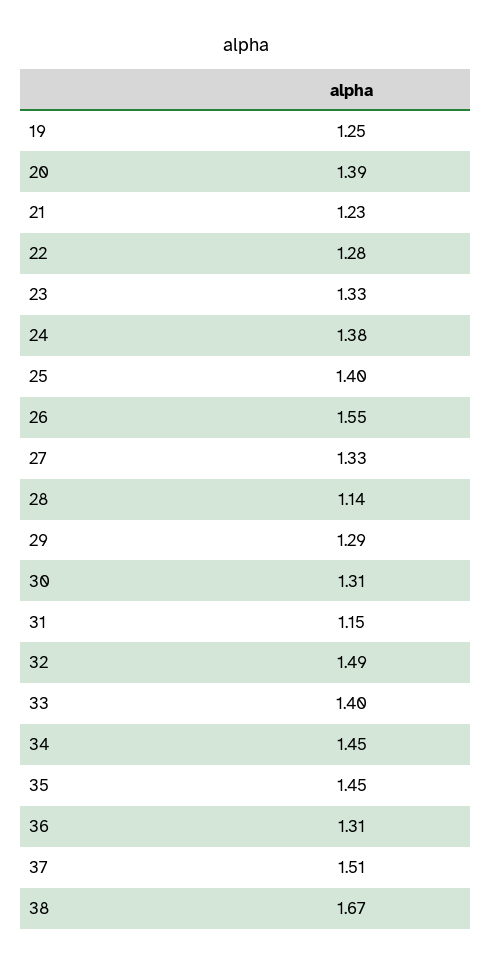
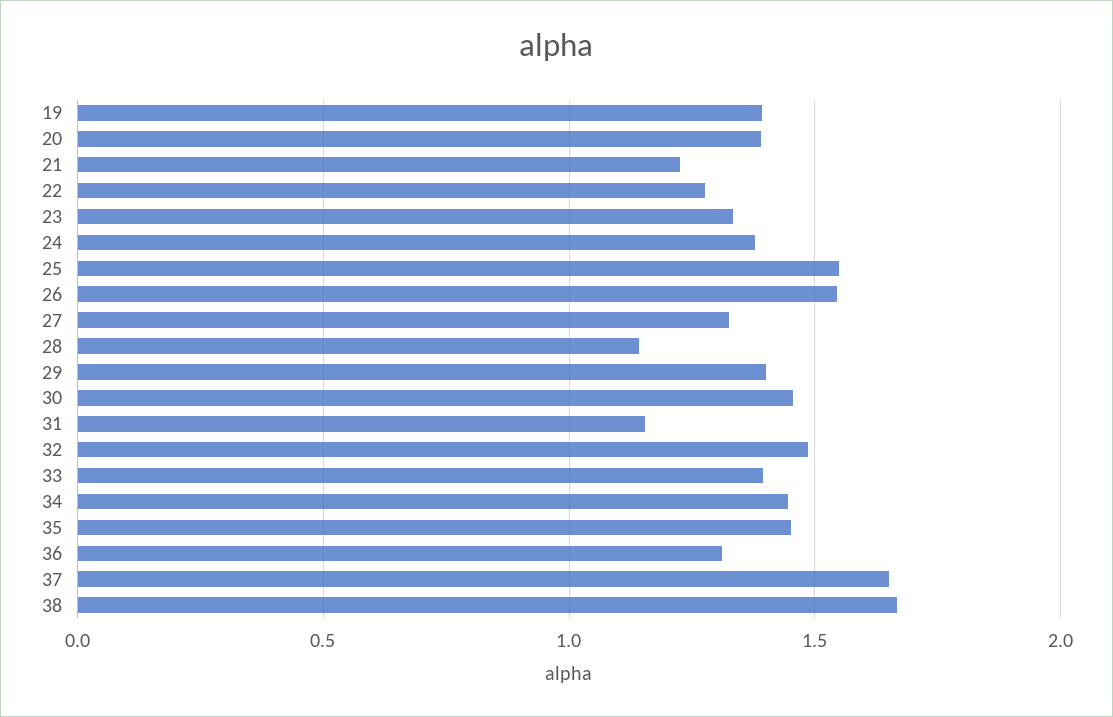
19: 1.25 -> 1.4
25: 1.4 -> 1.55
29: 1.29 -> 1.4
30: 1.31 -> 1.45
37: 1.51 -> 1.65

